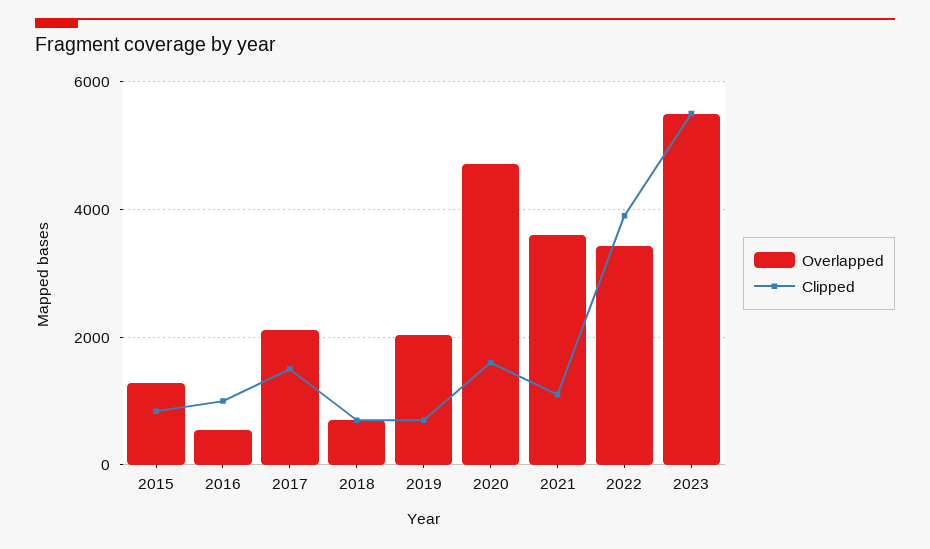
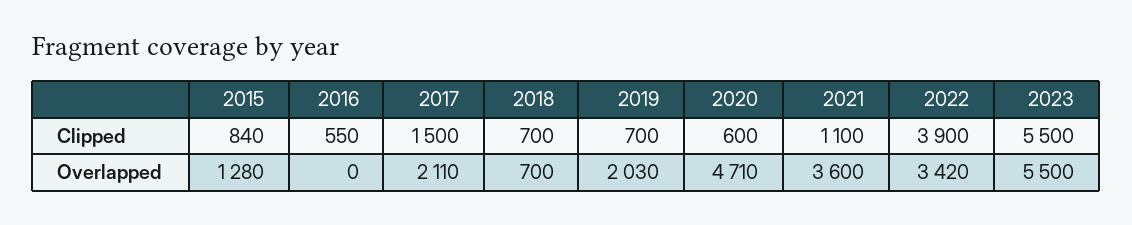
Overlapped, 2016: 600 -> 0
Clipped, 2016: 1000 -> 550
Clipped, 2020: 1600 -> 600

